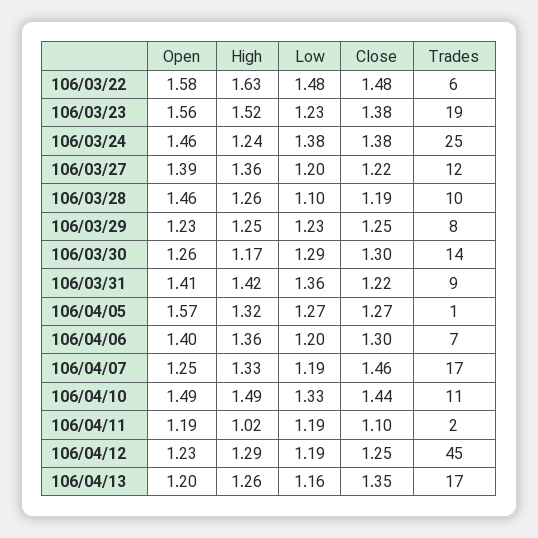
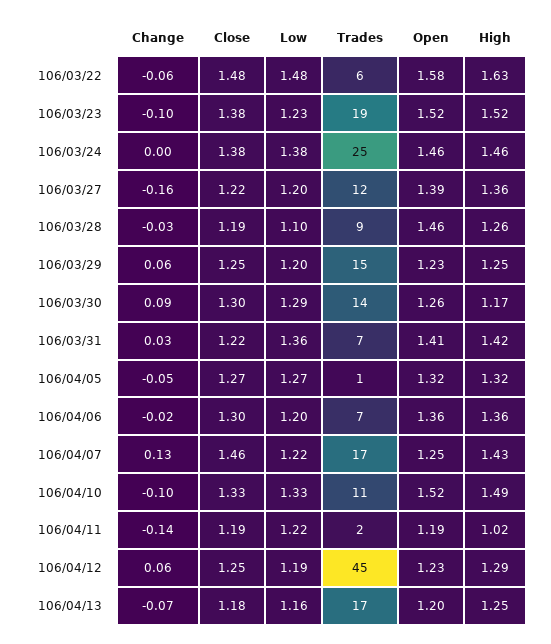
Open, 106/03/23: 1.56 -> 1.52
High, 106/03/24: 1.24 -> 1.46
Trades, 106/03/28: 10 -> 9
Low, 106/03/29: 1.23 -> 1.2
Trades, 106/03/29: 8 -> 15
Trades, 106/03/31: 9 -> 7
Open, 106/04/05: 1.57 -> 1.32
Open, 106/04/06: 1.4 -> 1.36
High, 106/04/07: 1.33 -> 1.43
Low, 106/04/07: 1.19 -> 1.22
Open, 106/04/10: 1.49 -> 1.52
Close, 106/04/10: 1.44 -> 1.33
Low, 106/04/11: 1.19 -> 1.22
Close, 106/04/11: 1.1 -> 1.19
High, 106/04/13: 1.26 -> 1.25
Close, 106/04/13: 1.35 -> 1.18
Change, 106/03/22: none -> -0.06
Change, 106/03/23: none -> -0.1
Change, 106/03/24: none -> 0
Change, 106/03/27: none -> -0.16
Change, 106/03/28: none -> -0.03
Change, 106/03/29: none -> 0.06
Change, 106/03/30: none -> 0.09
Change, 106/03/31: none -> 0.03
Change, 106/04/05: none -> -0.05
Change, 106/04/06: none -> -0.02
Change, 106/04/07: none -> 0.13
Change, 106/04/10: none -> -0.1
Change, 106/04/11: none -> -0.14
Change, 106/04/12: none -> 0.06
Change, 106/04/13: none -> -0.07

